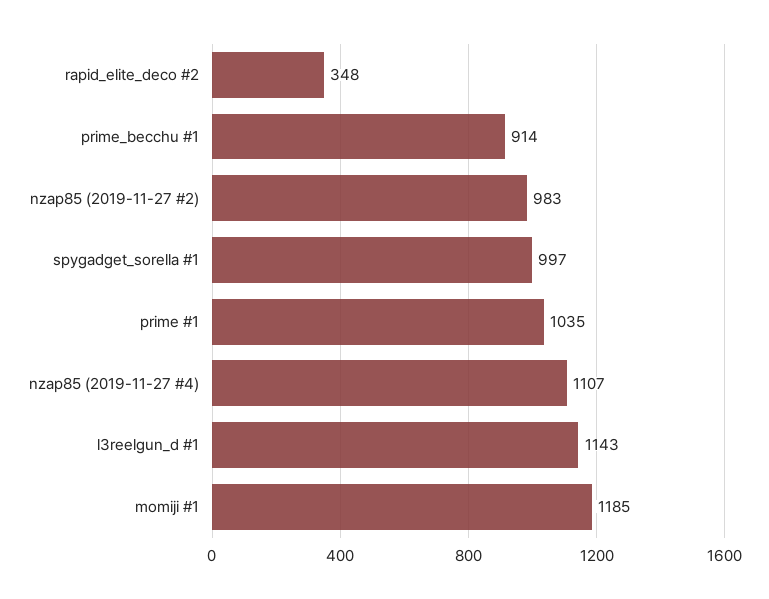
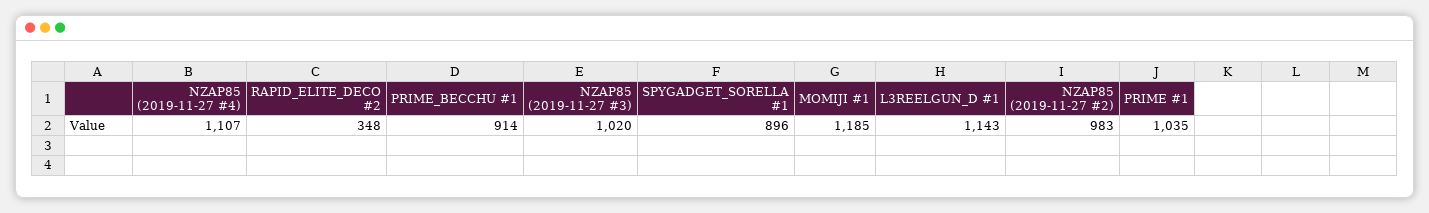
spygadget_sorella #1: 997 -> 896
NZAP85 (2019-11-27 #3): none -> 1020

